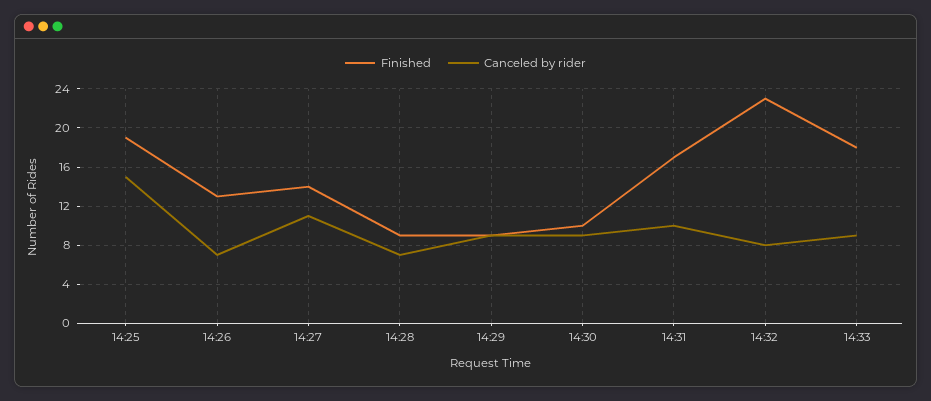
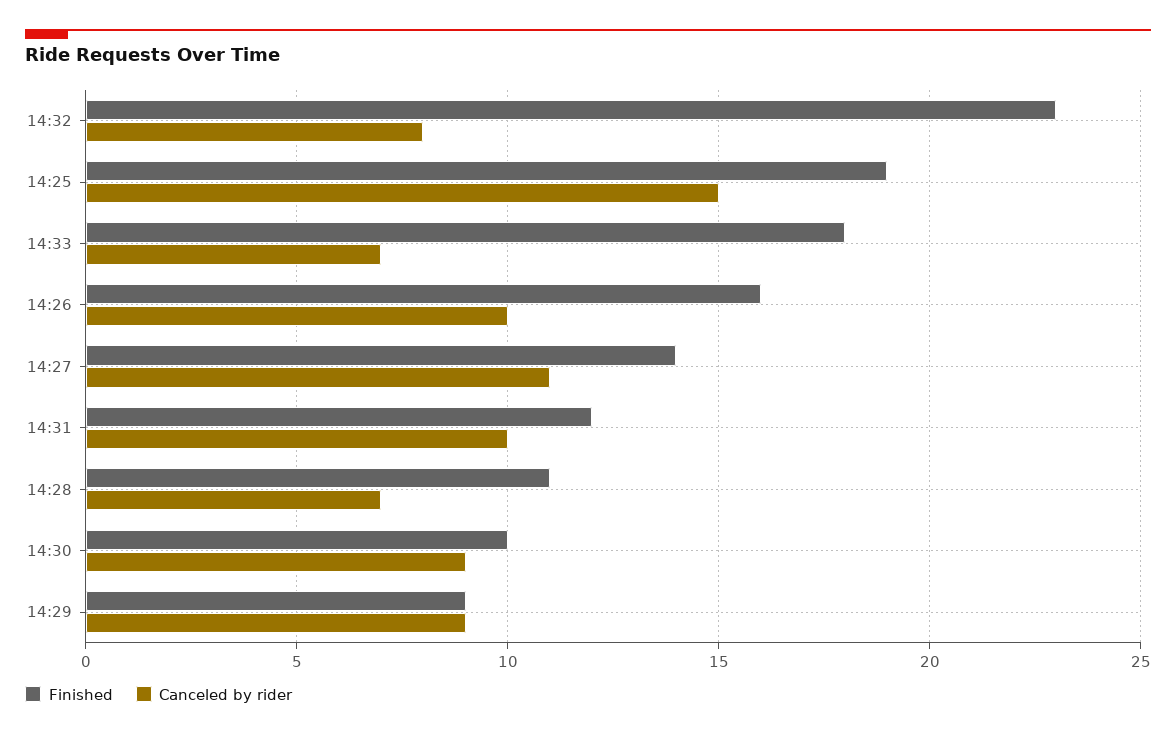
Finished, 14:26: 13 -> 16
Canceled by rider, 14:26: 7 -> 10
Finished, 14:28: 9 -> 11
Finished, 14:31: 17 -> 12
Canceled by rider, 14:33: 9 -> 7

